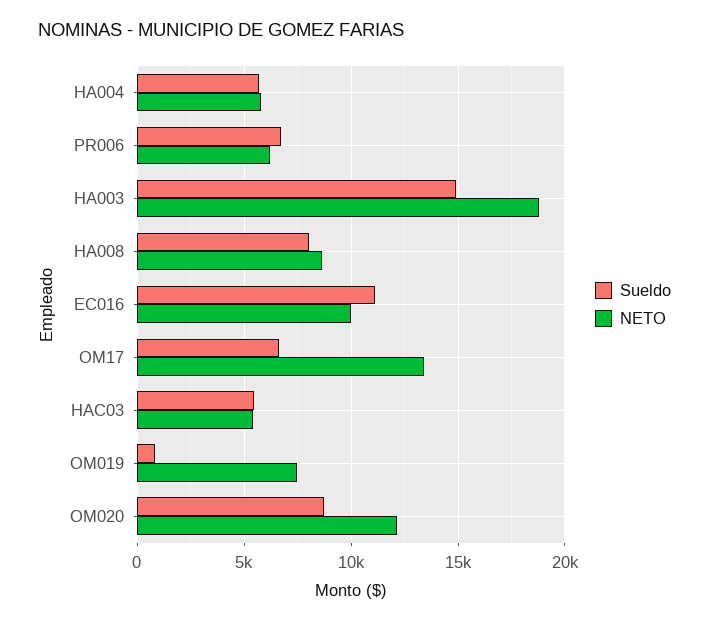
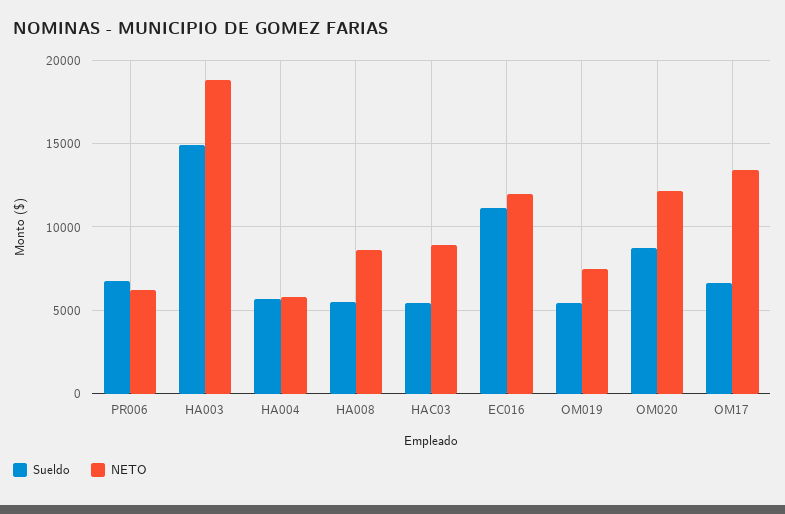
Sueldo, HA008: 8000 -> 5500
NETO, EC016: 10000 -> 12000
NETO, HAC03: 5500 -> 9000
Sueldo, OM019: 1000 -> 5500

